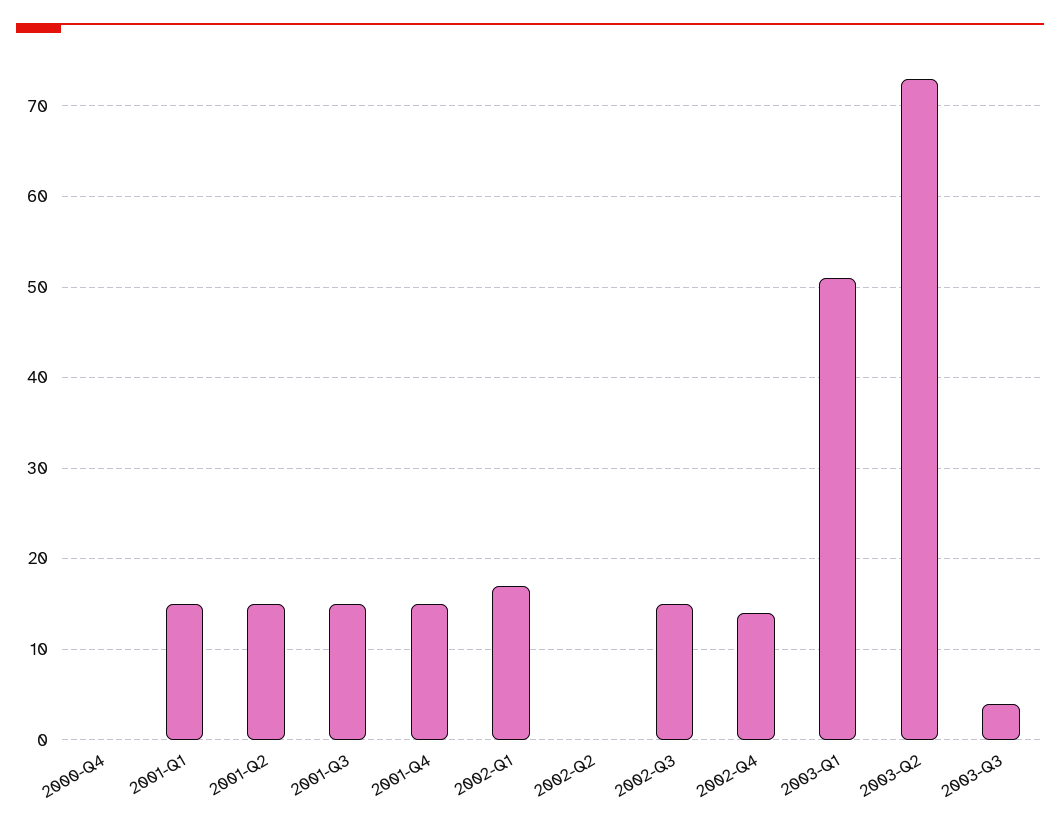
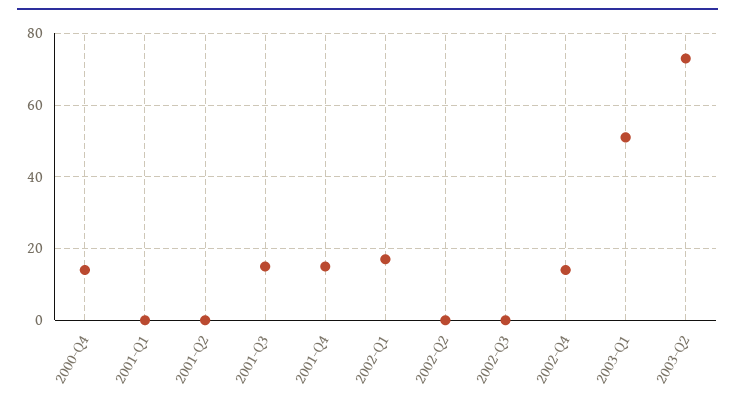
2000-Q4: 0 -> 15
2001-Q1: 15 -> 0
2001-Q2: 15 -> 0
2002-Q3: 15 -> 0
2003-Q3: 4 -> none

